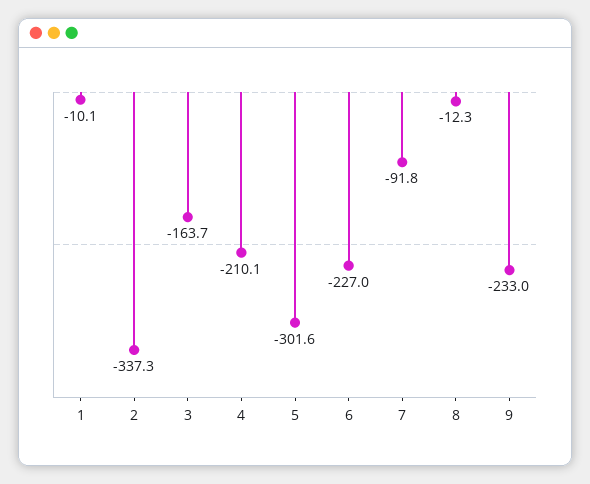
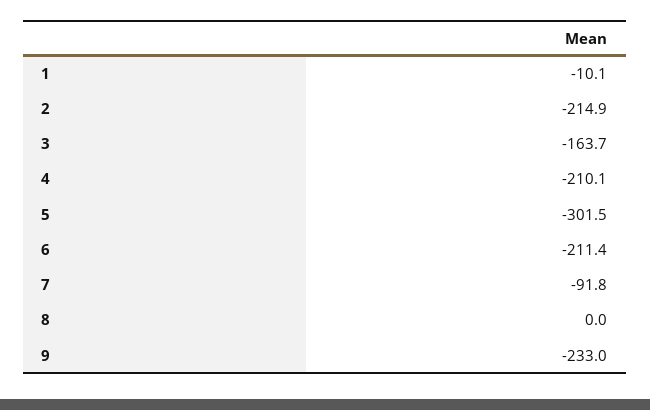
2: -337.3 -> -214.9
5: -301.6 -> -301.5
6: -227 -> -211.4
8: -12.3 -> 0

